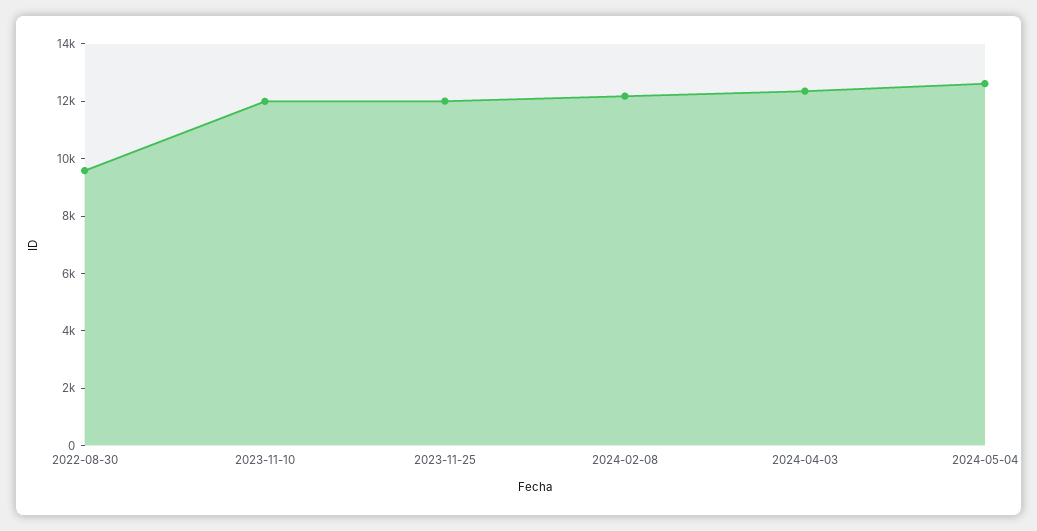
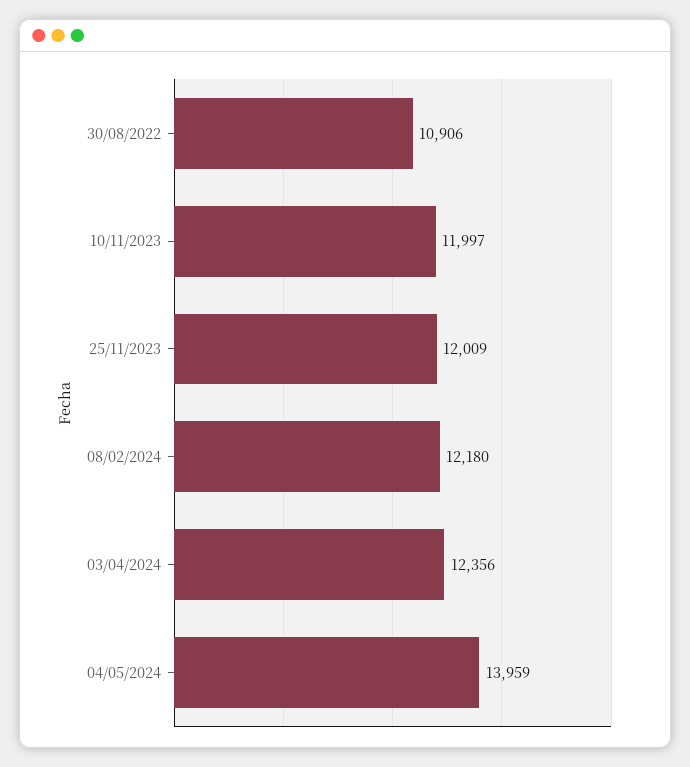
2022-08-30: 9500 -> 10906
2024-05-04: 12500 -> 13959

